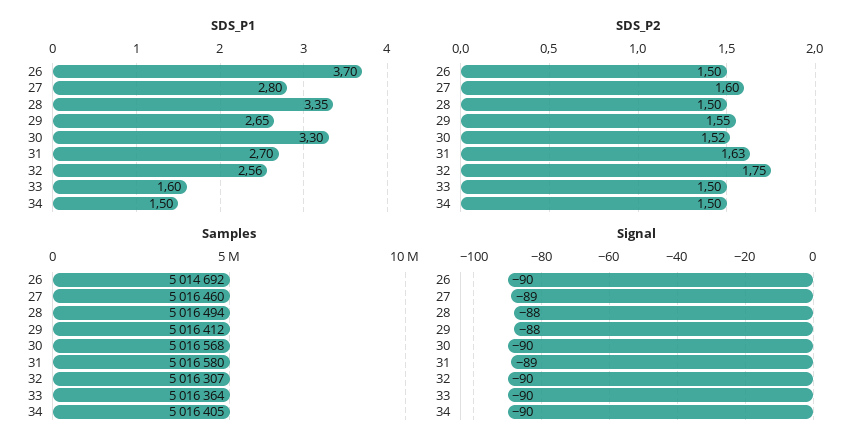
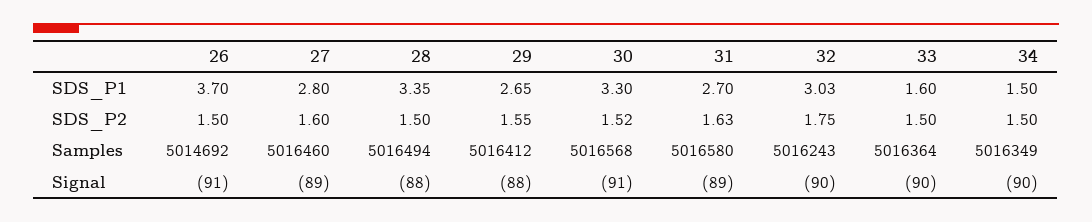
SDS_P1, 32: 2.56 -> 3.03
Samples, 32: 5016307 -> 5016243
Samples, 34: 5016405 -> 5016349
Signal, 26: -90 -> -91
Signal, 30: -90 -> -91

